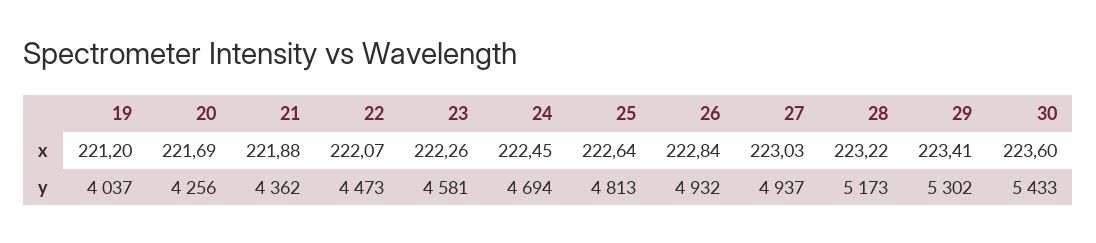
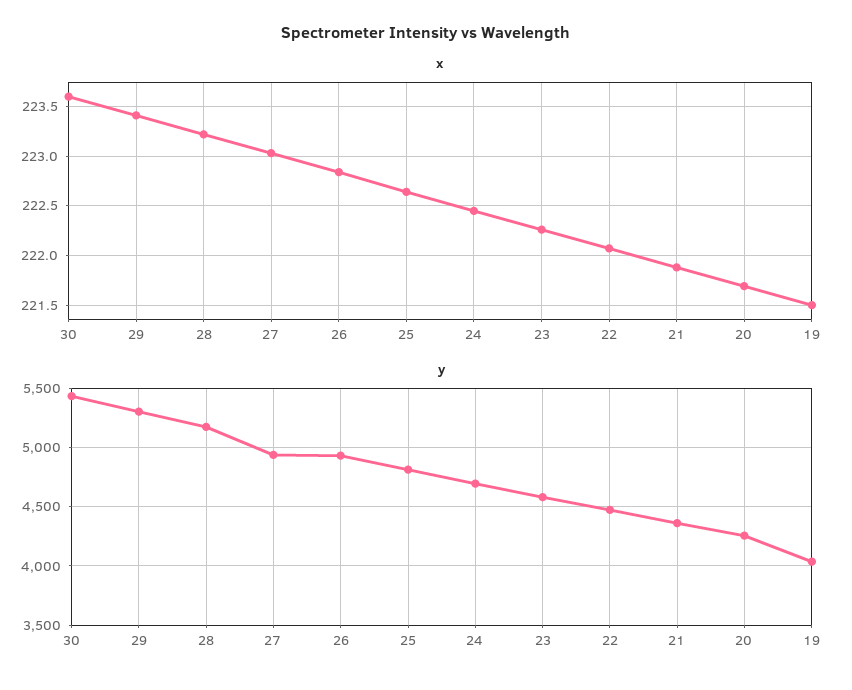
x, 19: 221.2 -> 221.5

